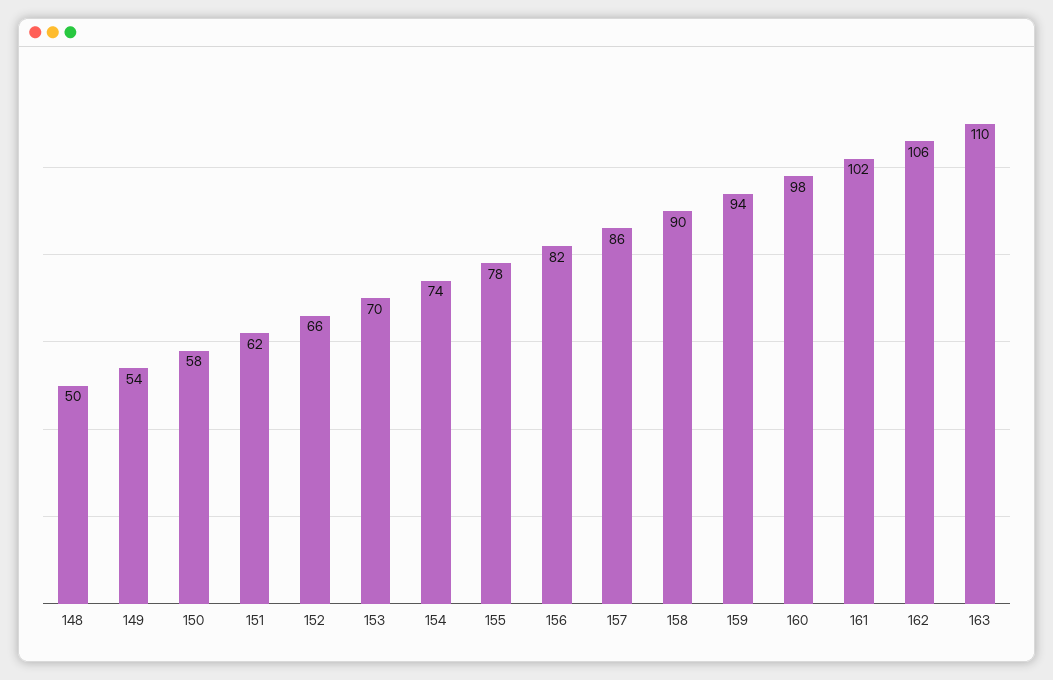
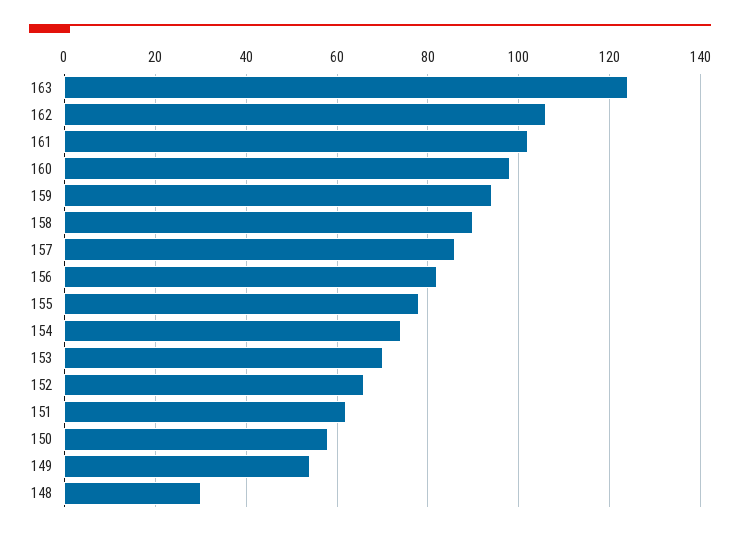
148: 50 -> 30
163: 110 -> 125

